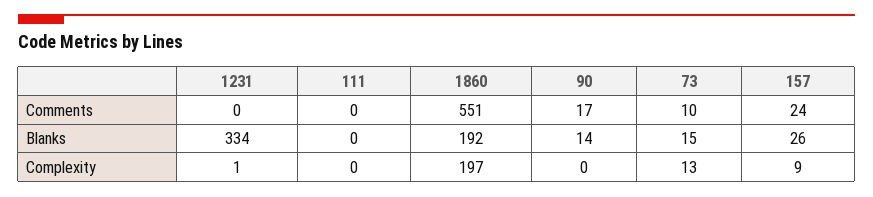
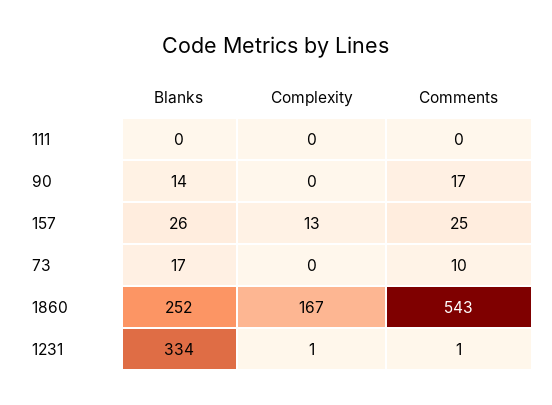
1231, Comments: 0 -> 1
1860, Comments: 551 -> 543
157, Comments: 24 -> 25
1860, Blanks: 192 -> 252
73, Blanks: 15 -> 17
1860, Complexity: 197 -> 167
73, Complexity: 13 -> 0
157, Complexity: 9 -> 13

